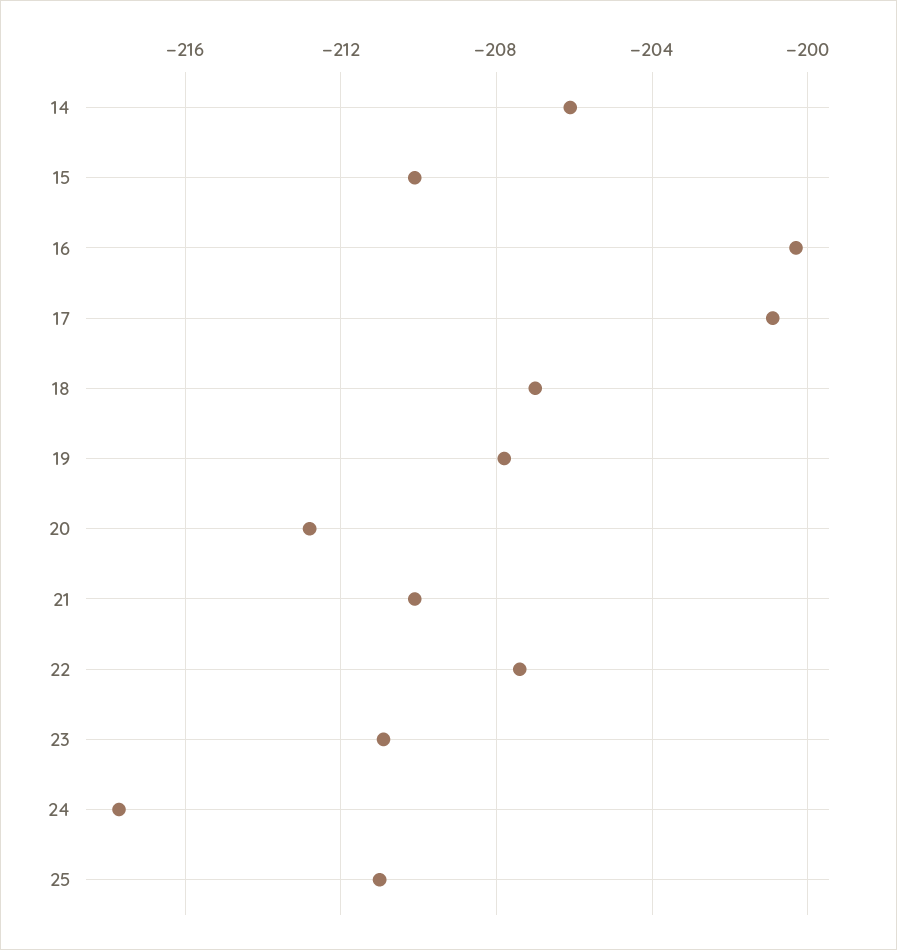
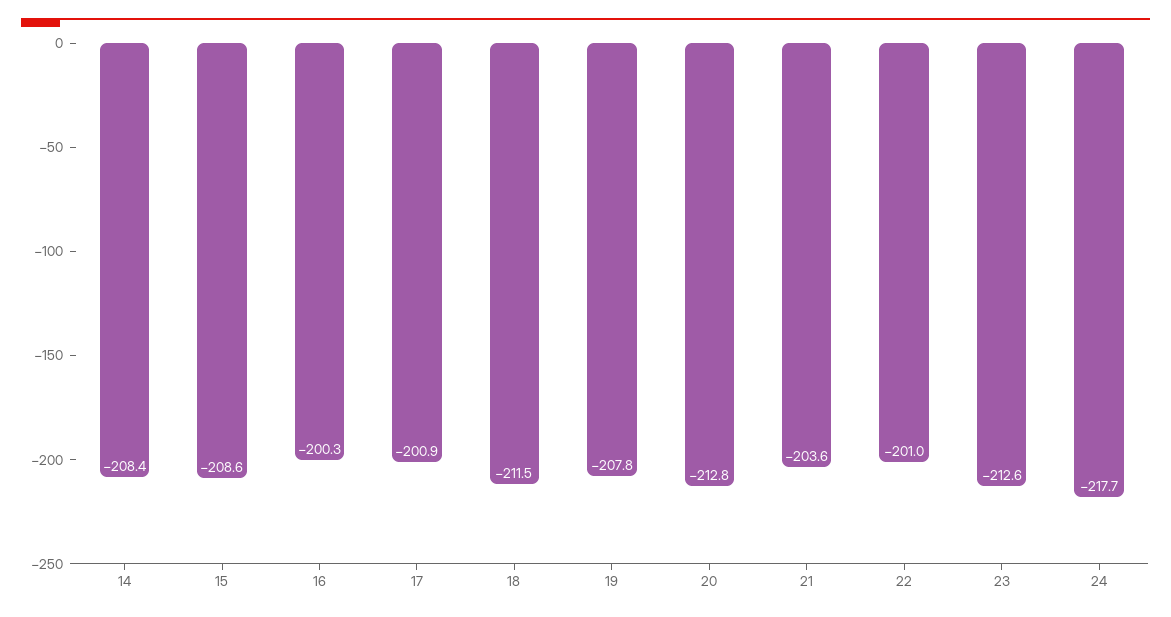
14: -206 -> -208.4
15: -210 -> -208.6
18: -207 -> -211.5
21: -210 -> -203.6
22: -207.5 -> -201
23: -211 -> -212.6
25: -211 -> none

